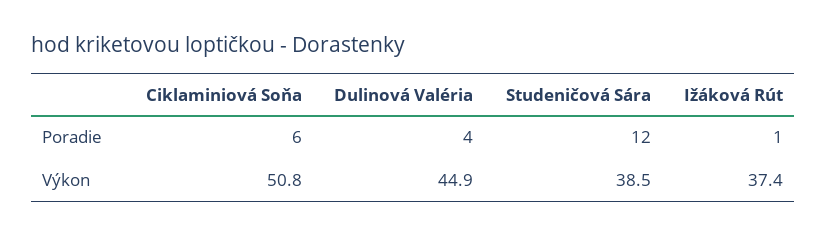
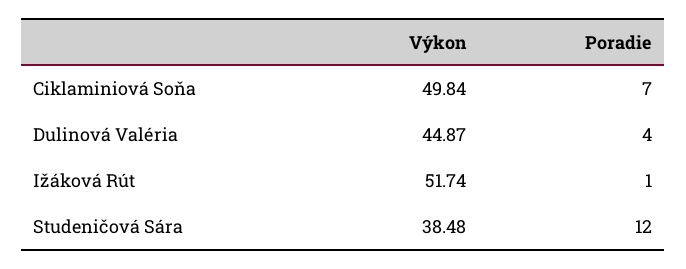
Ciklaminiová Soňa, Poradie: 6 -> 7
Ciklaminiová Soňa, Výkon: 50.8 -> 49.84
Ižáková Rút, Výkon: 37.4 -> 51.74

